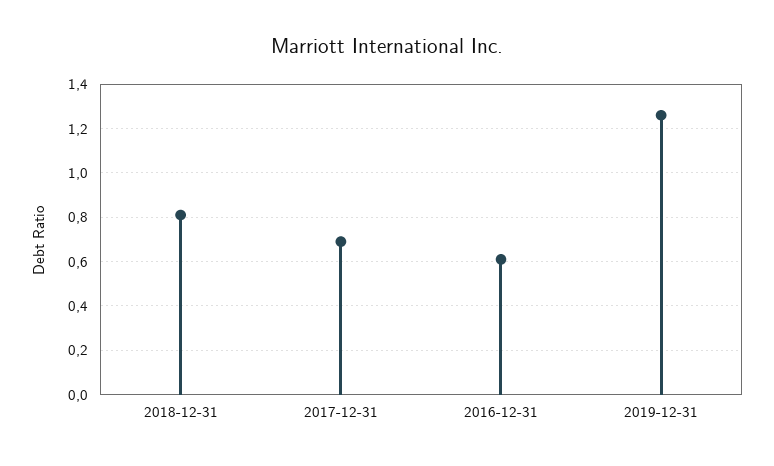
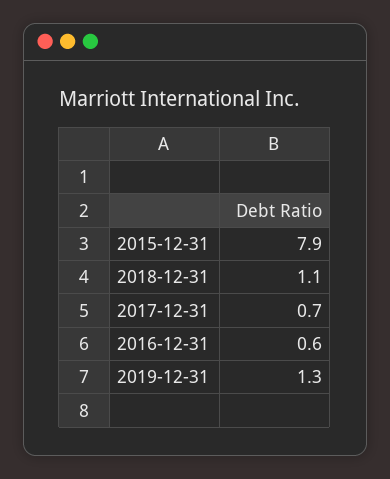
2018-12-31: 0.8 -> 1.1
2015-12-31: none -> 7.9

